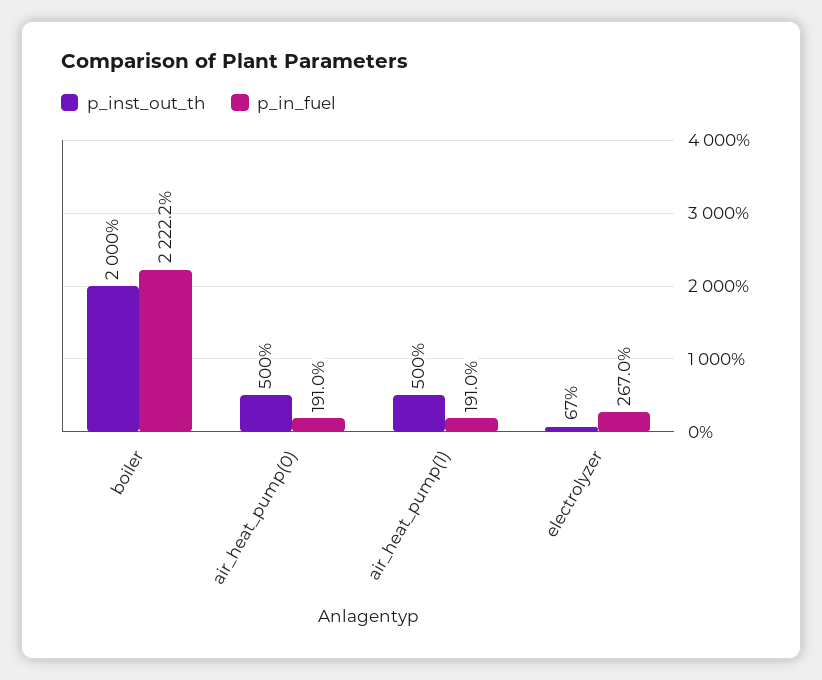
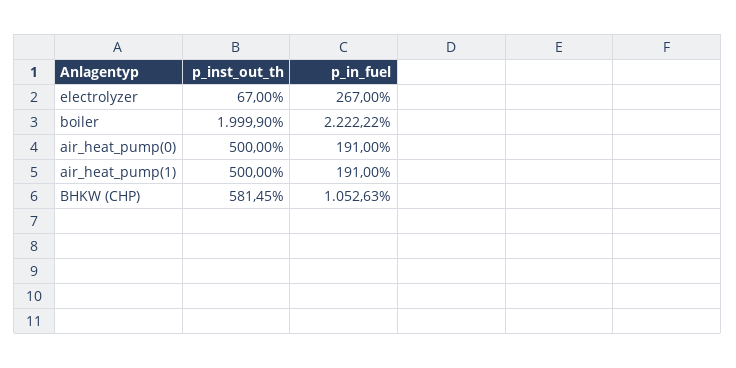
p_inst_out_th, BHKW (CHP): none -> 581.45
p_in_fuel, BHKW (CHP): none -> 1052.63

